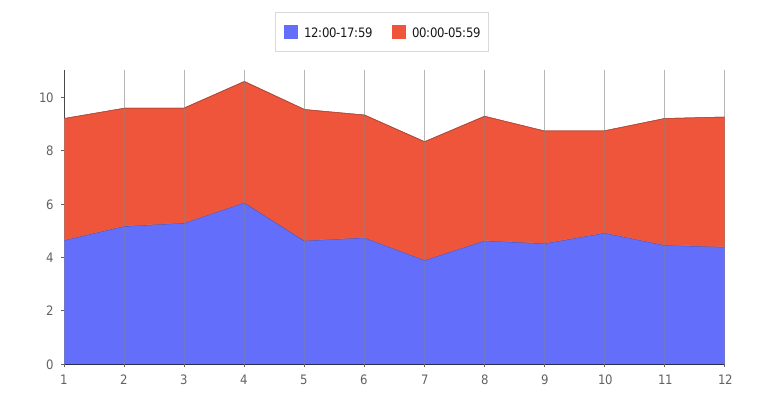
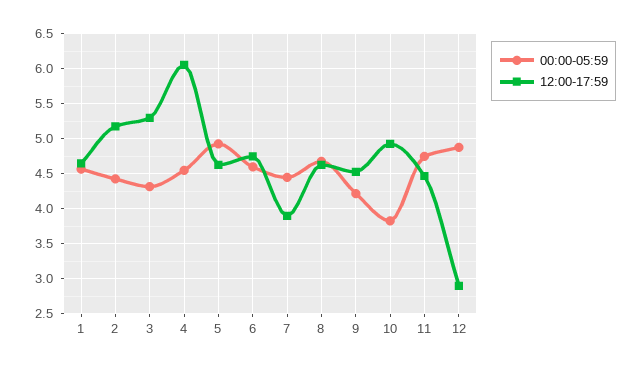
12:00-17:59, 12: 4.5 -> 2.9

